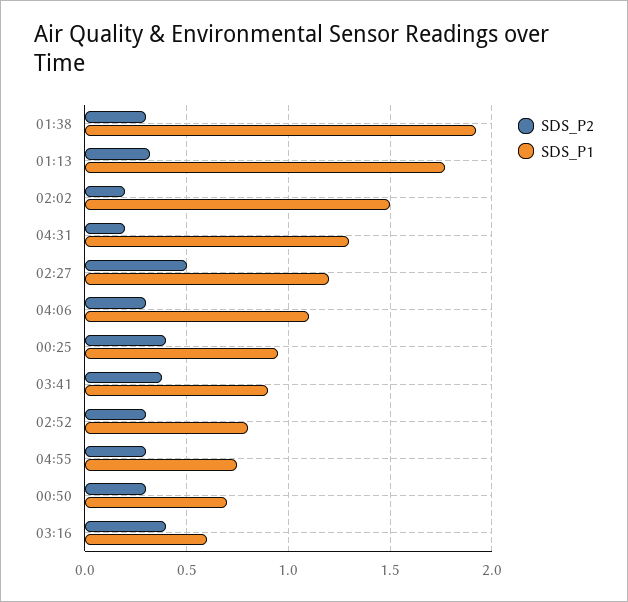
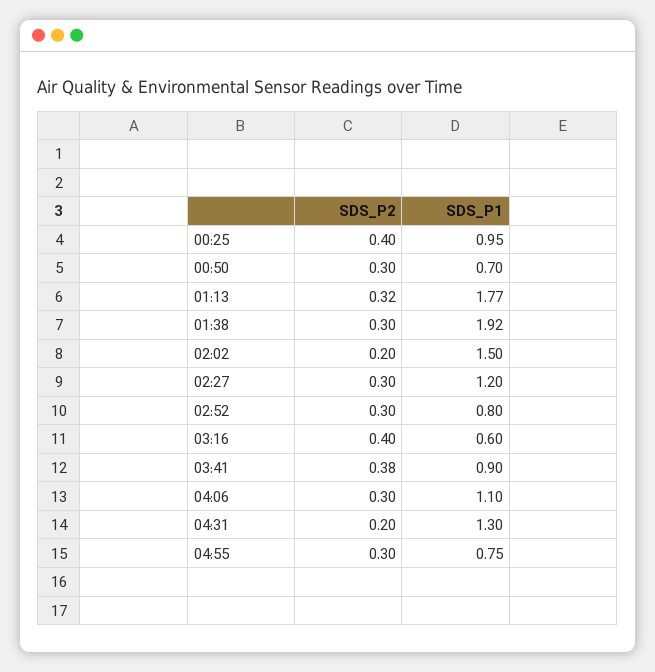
SDS_P2, 02:27: 0.5 -> 0.3

